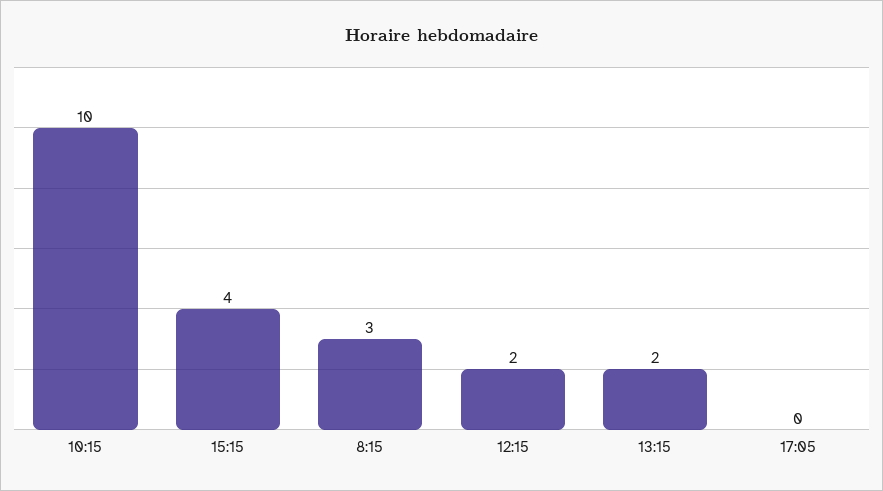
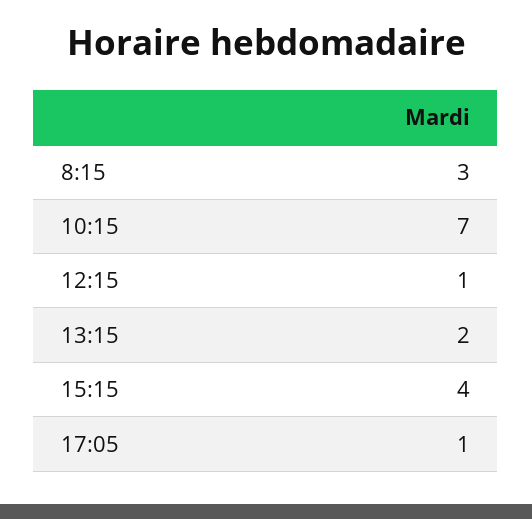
10:15: 10 -> 7
12:15: 2 -> 1
17:05: 0 -> 1

